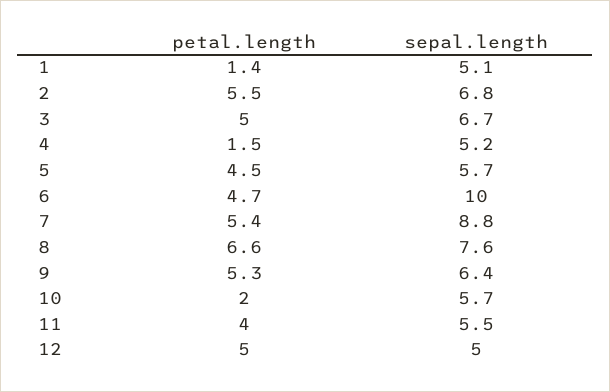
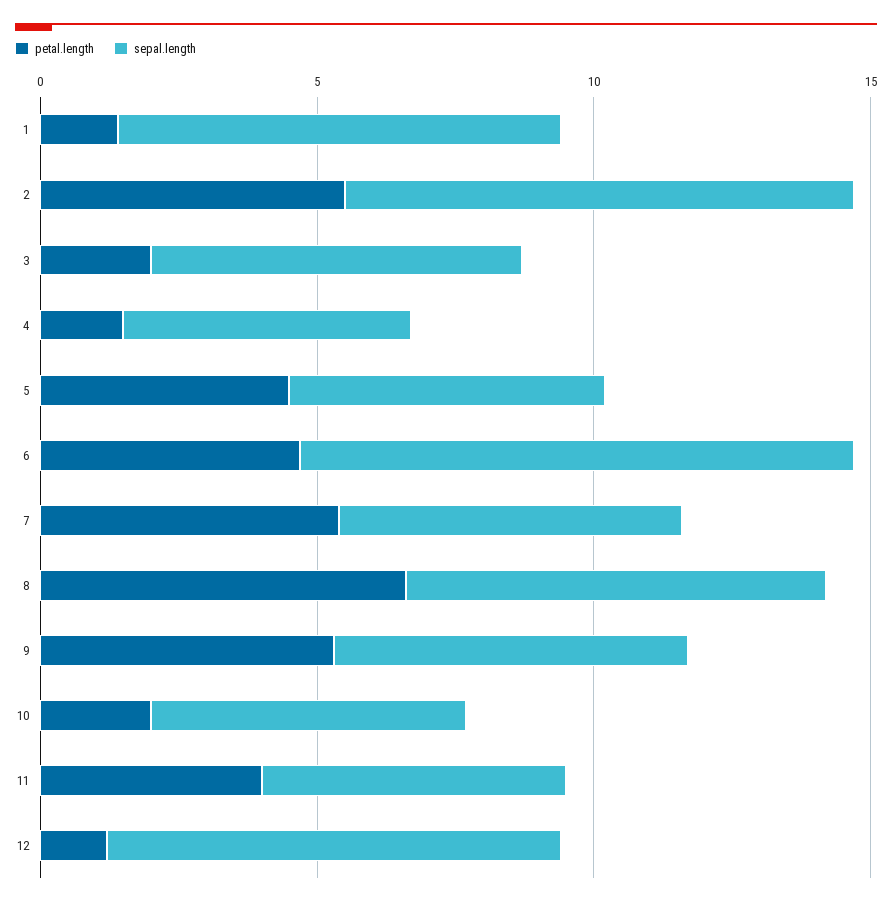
sepal.length, 1: 5.1 -> 8
sepal.length, 2: 6.8 -> 9
petal.length, 3: 5 -> 2
sepal.length, 7: 8.8 -> 6
petal.length, 12: 5 -> 1
sepal.length, 12: 5 -> 8

